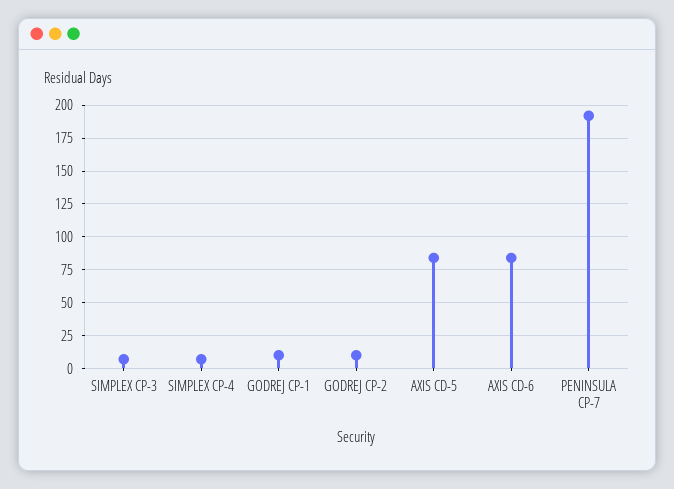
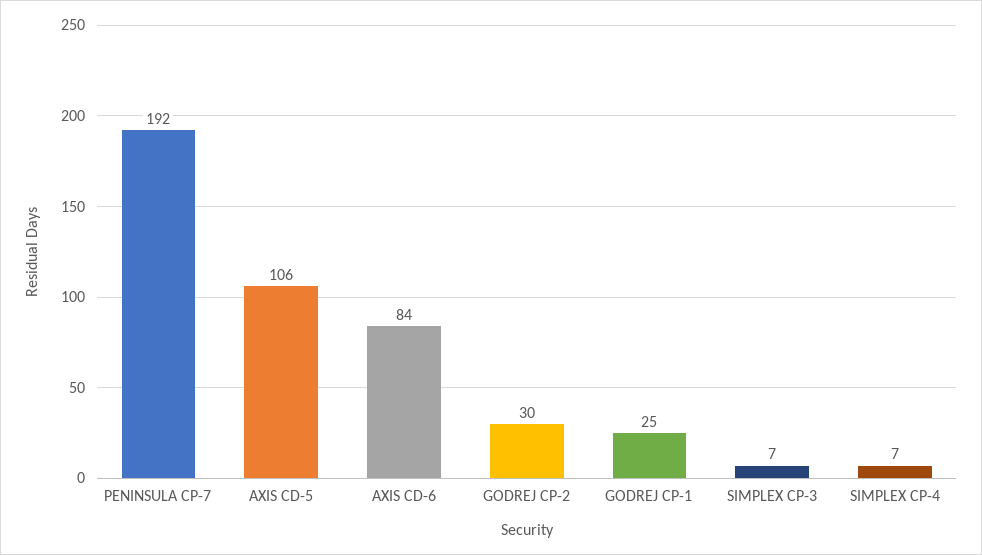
GODREJ CP-1: 10 -> 25
GODREJ CP-2: 10 -> 30
AXIS CD-5: 85 -> 106

